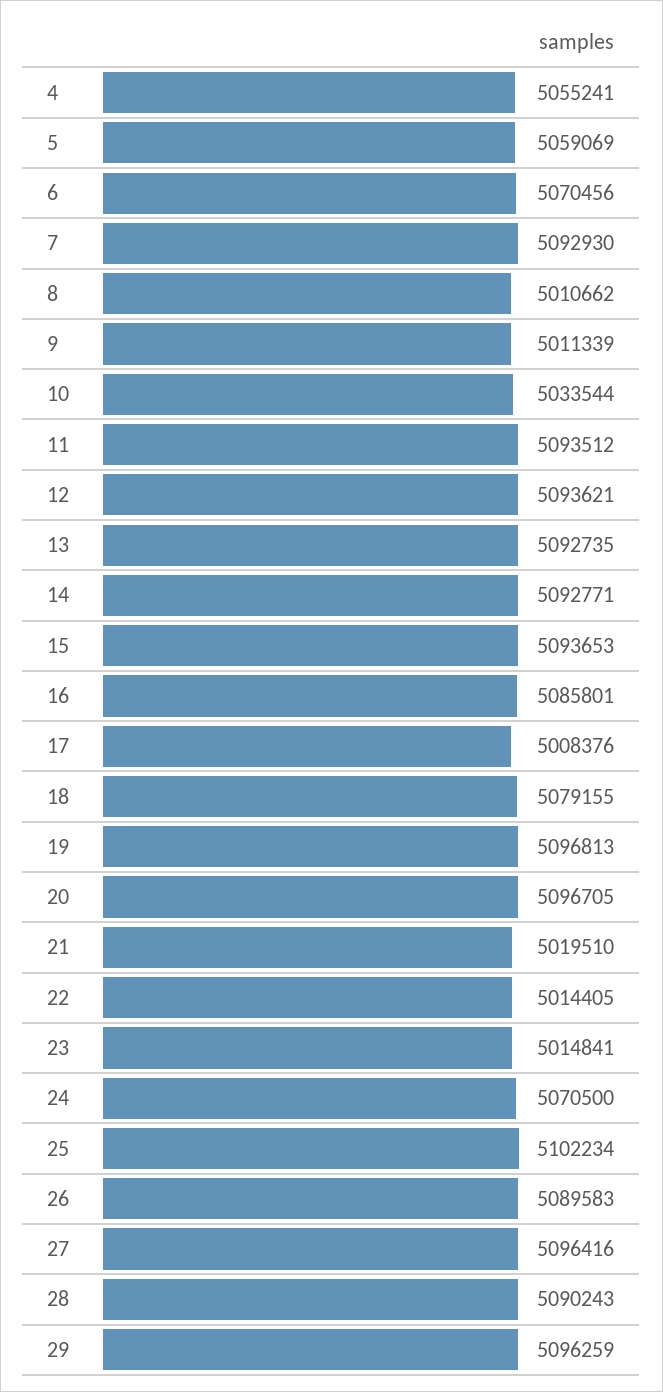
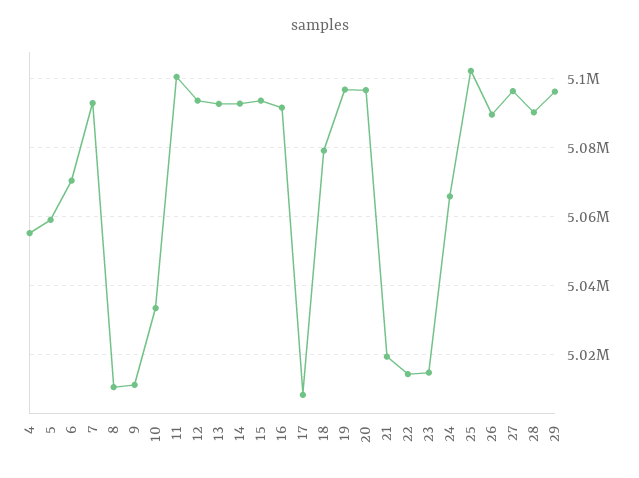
11: 5093512 -> 5100000
16: 5085801 -> 5092000
24: 5070500 -> 5066000

